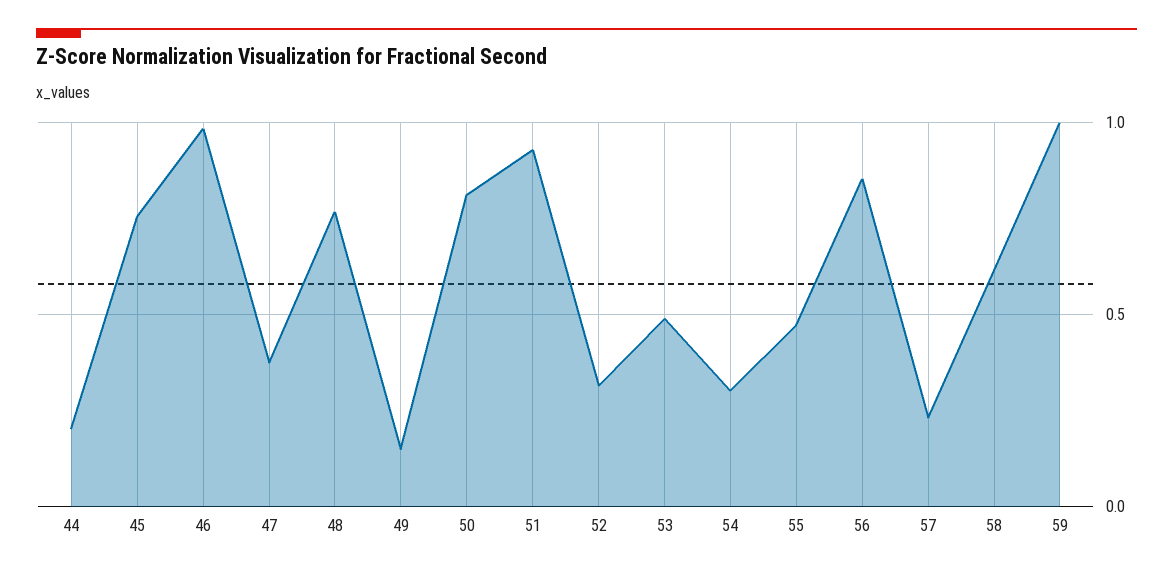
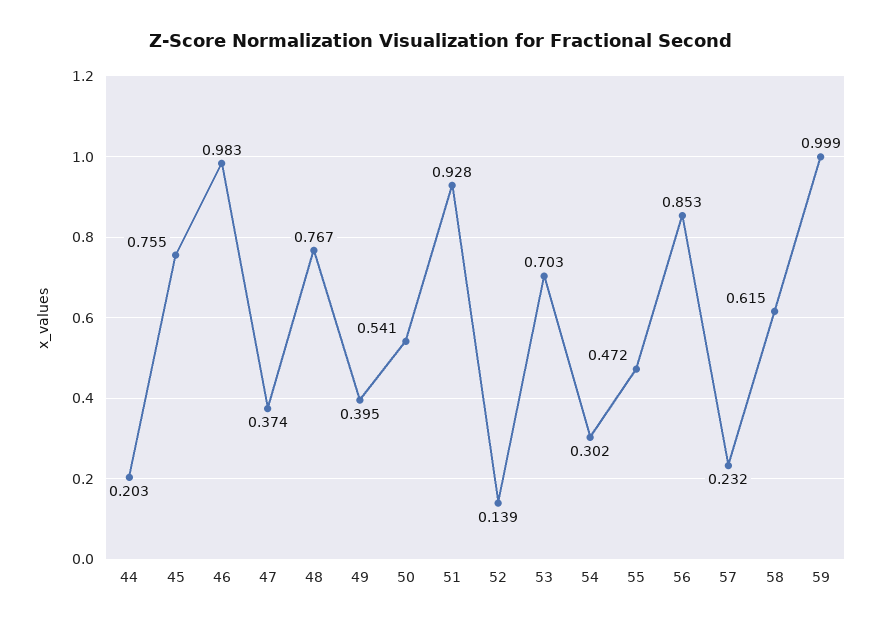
49: 0.15 -> 0.395
50: 0.8 -> 0.541
52: 0.3 -> 0.139
53: 0.5 -> 0.703

